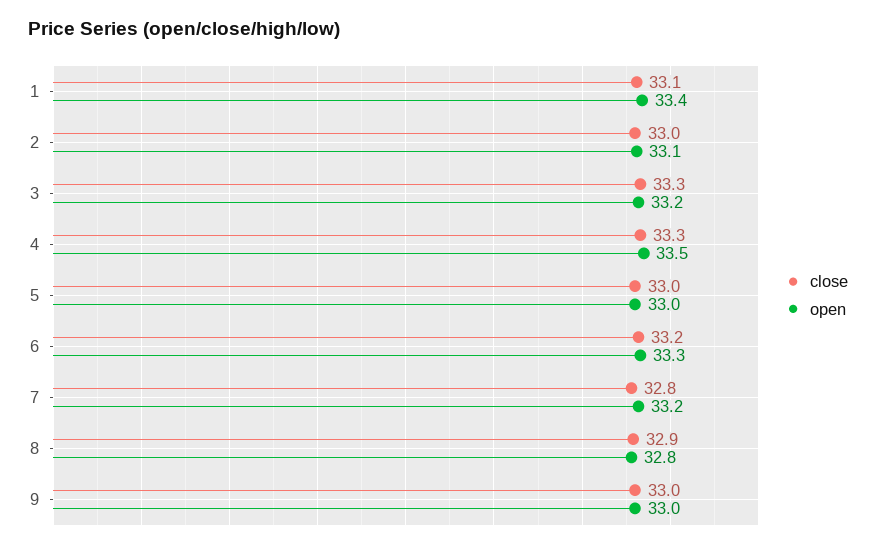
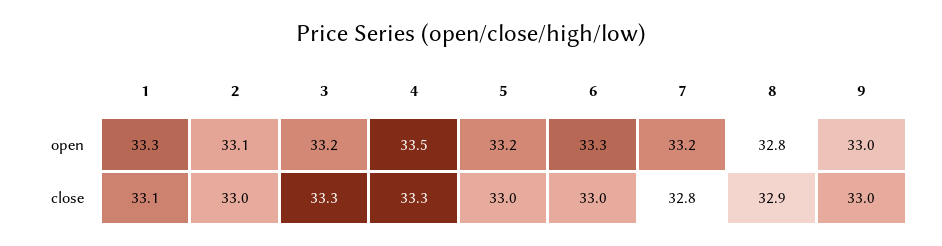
open, 1: 33.4 -> 33.3
open, 5: 33 -> 33.2
close, 6: 33.2 -> 33

